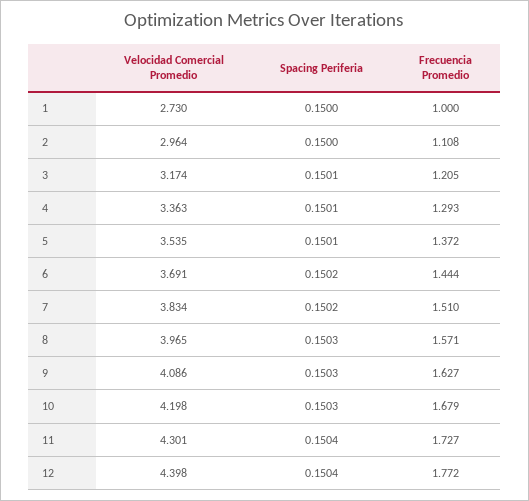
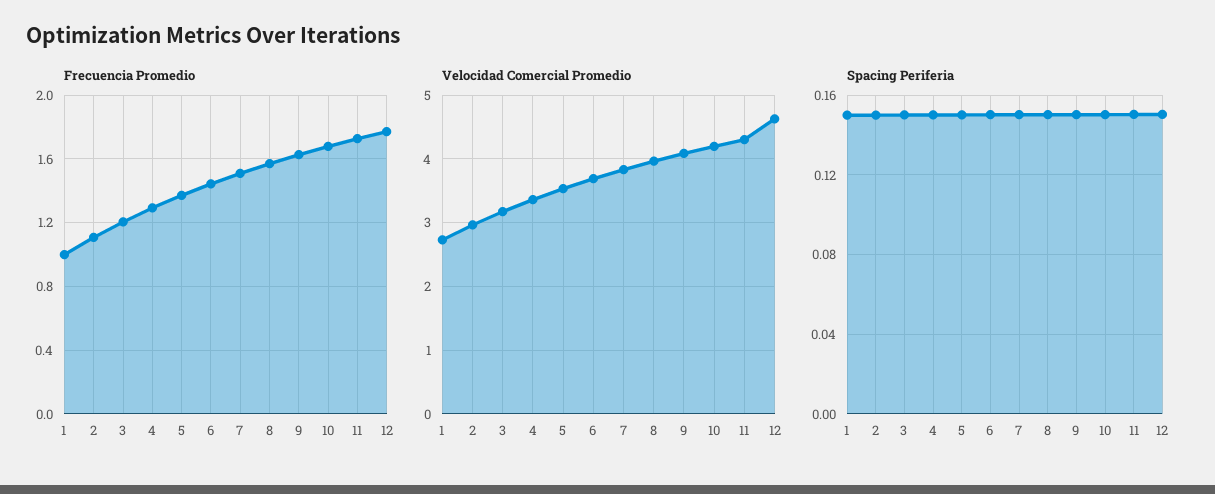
Velocidad Comercial Promedio, 12: 4.398 -> 4.6

